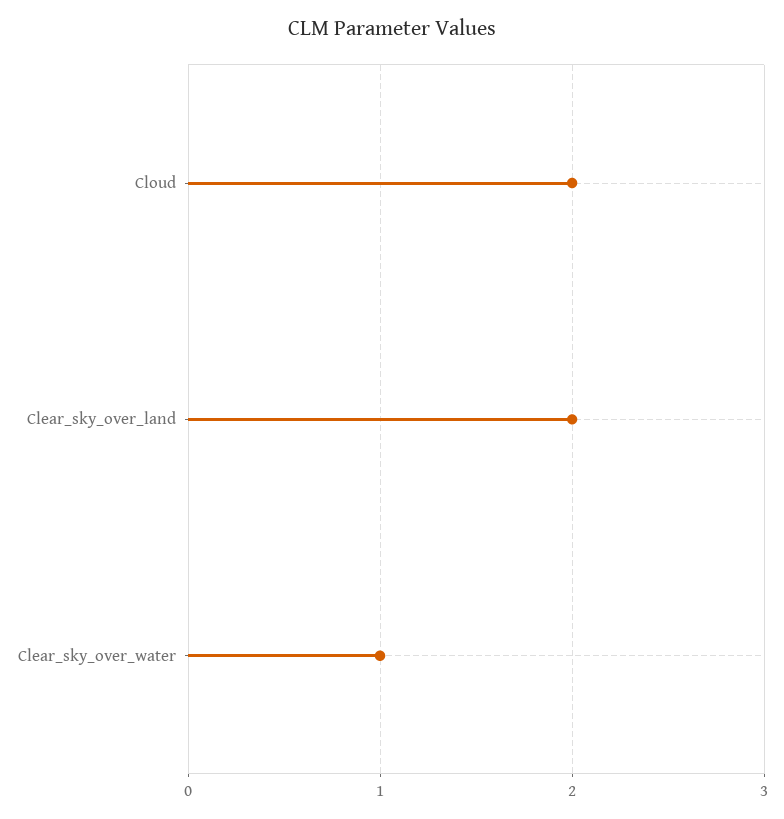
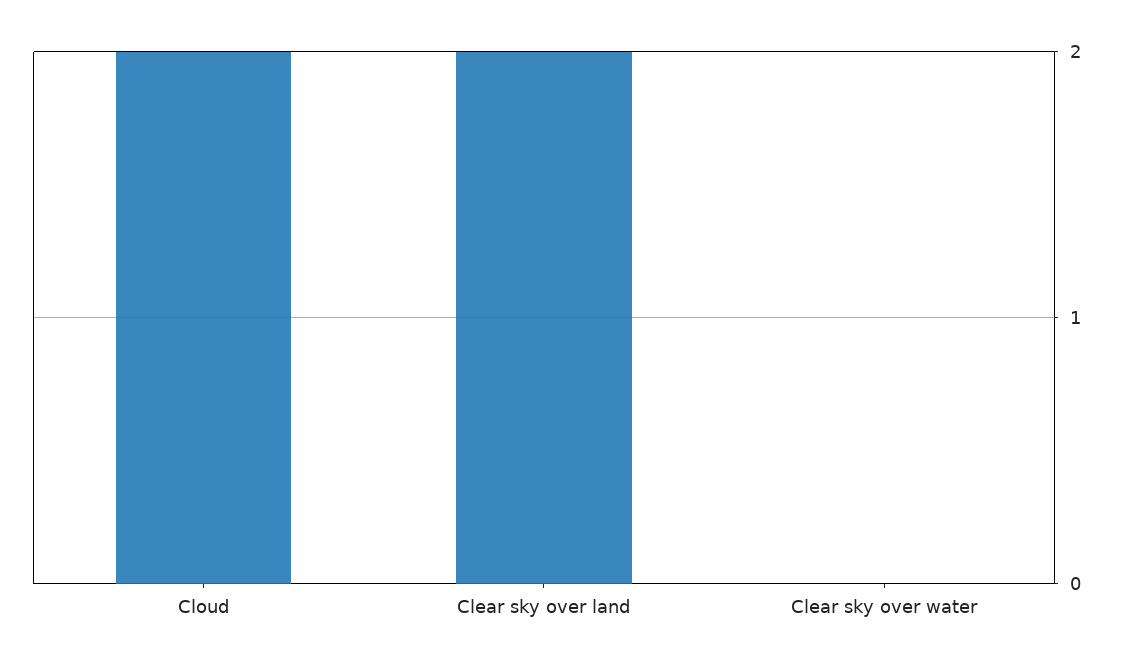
Clear_sky_over_water: 1 -> 0

